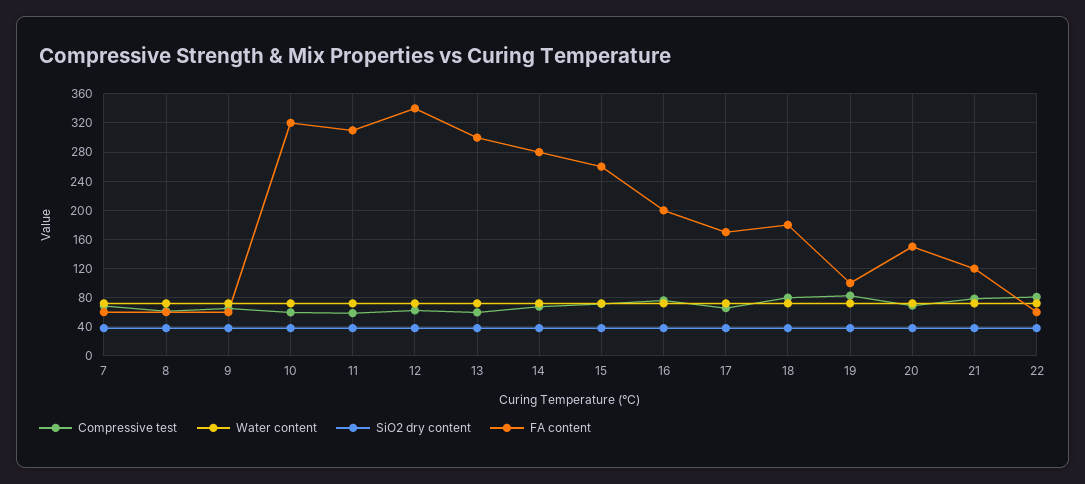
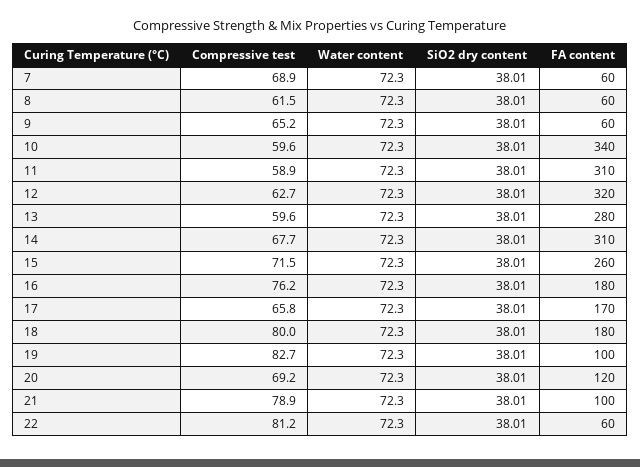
FA content, 10: 320 -> 340
FA content, 12: 340 -> 320
FA content, 13: 300 -> 280
FA content, 14: 280 -> 310
FA content, 16: 200 -> 180
FA content, 20: 150 -> 120
FA content, 21: 120 -> 100

